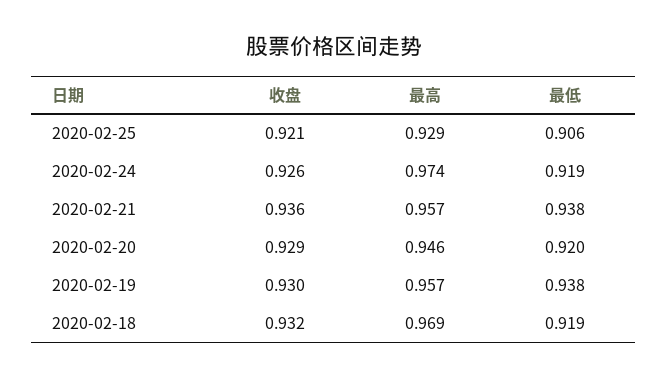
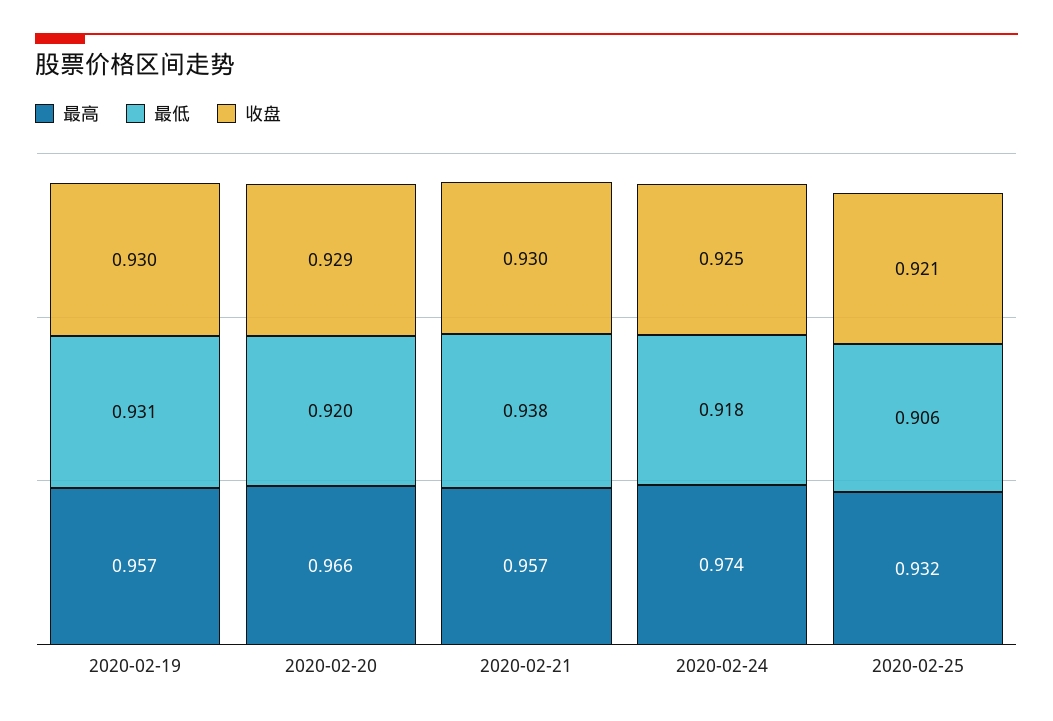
最高, 2020-02-25: 0.929 -> 0.932
收盘, 2020-02-24: 0.926 -> 0.925
最低, 2020-02-24: 0.919 -> 0.918
收盘, 2020-02-21: 0.936 -> 0.93
最高, 2020-02-20: 0.946 -> 0.966
最低, 2020-02-19: 0.938 -> 0.931
收盘, 2020-02-18: 0.932 -> none
最高, 2020-02-18: 0.969 -> none
最低, 2020-02-18: 0.919 -> none

